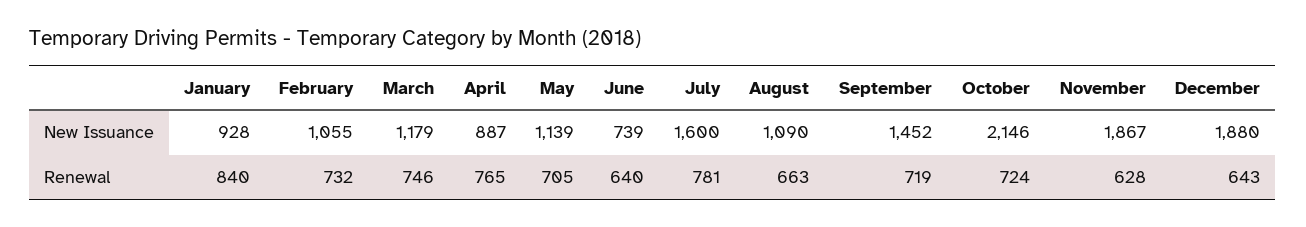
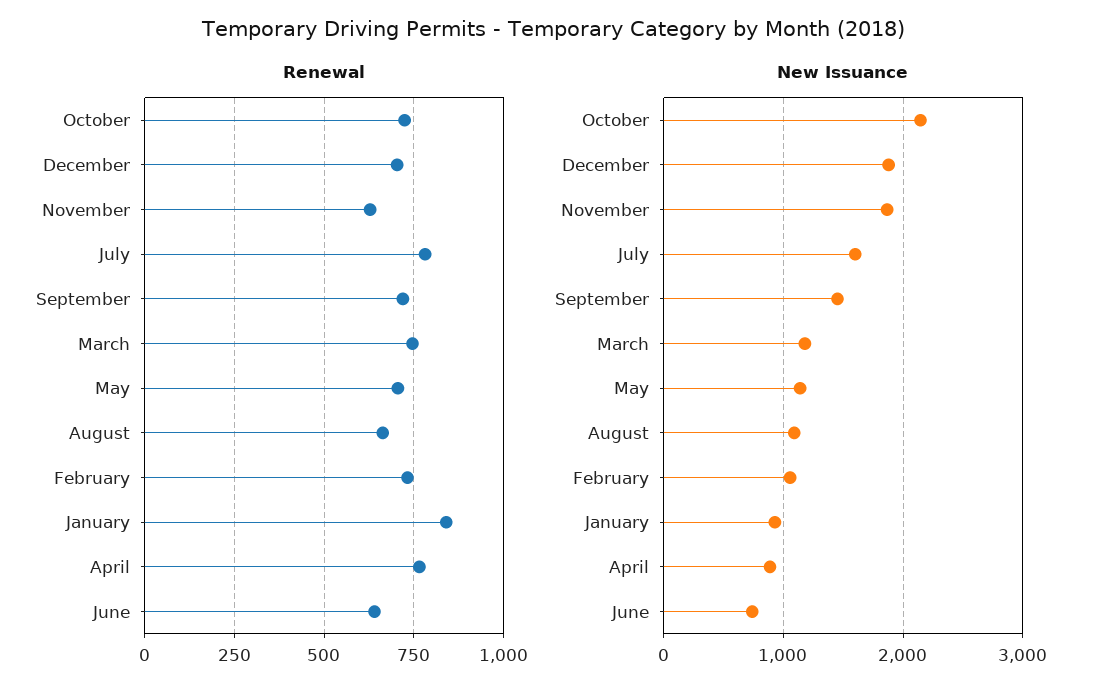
Renewal, December: 643 -> 700

